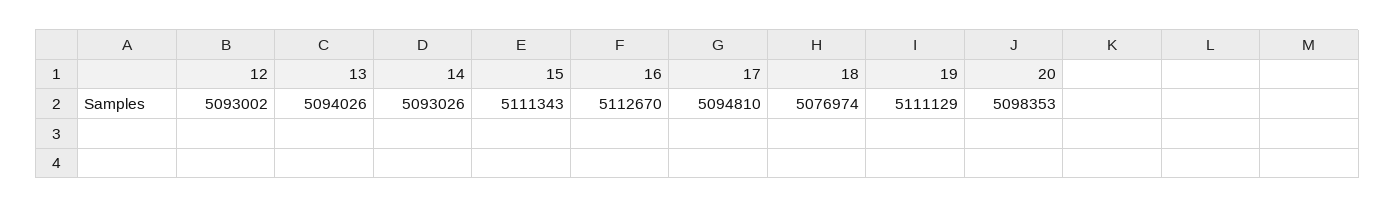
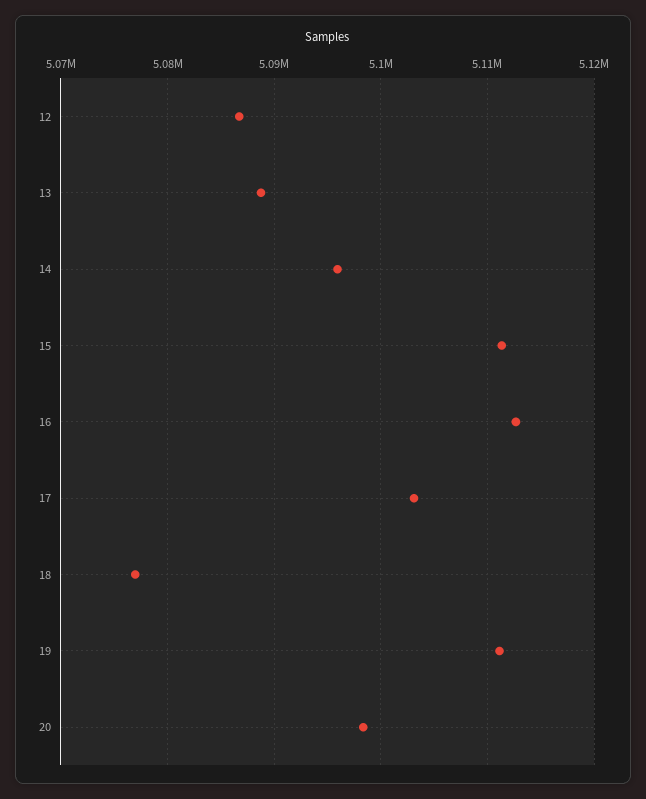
12: 5093002 -> 5087000
13: 5094026 -> 5089000
14: 5093026 -> 5096000
17: 5094810 -> 5103000

